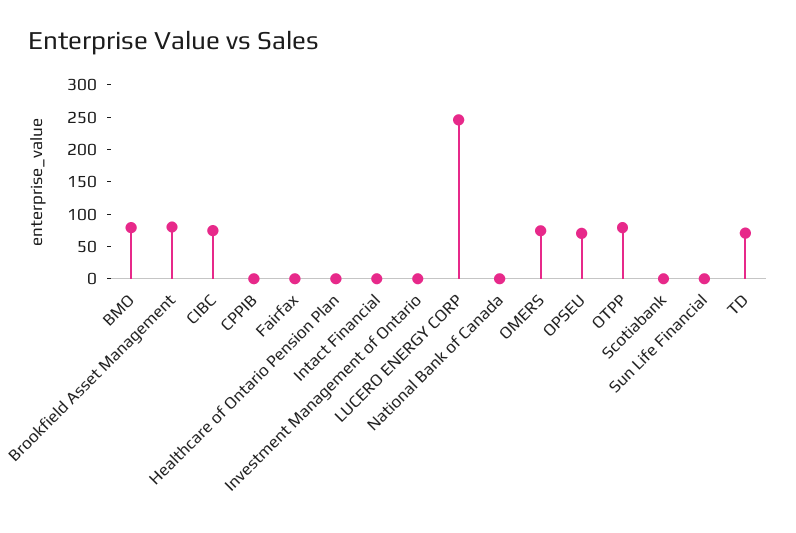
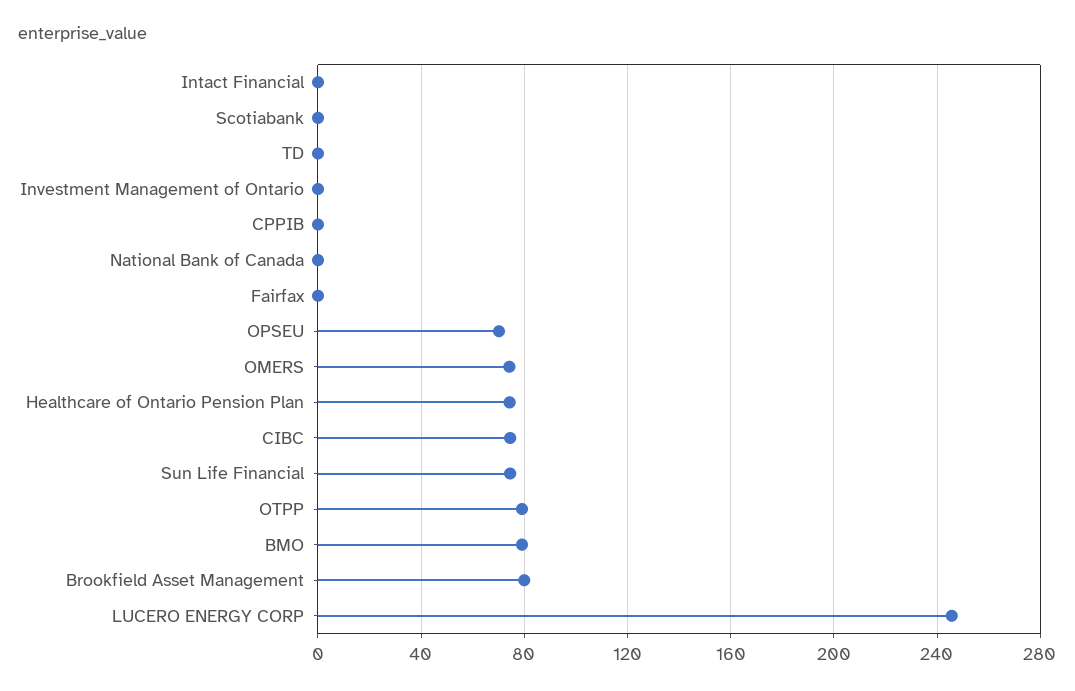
Healthcare of Ontario Pension Plan: 0 -> 75
Sun Life Financial: 0 -> 75
TD: 75 -> 0

